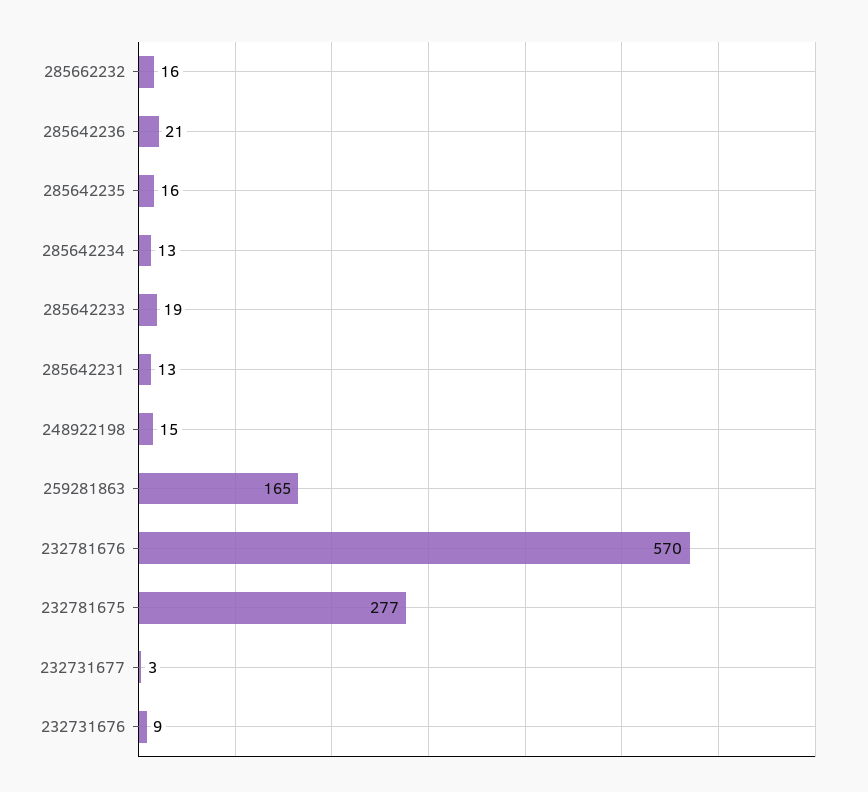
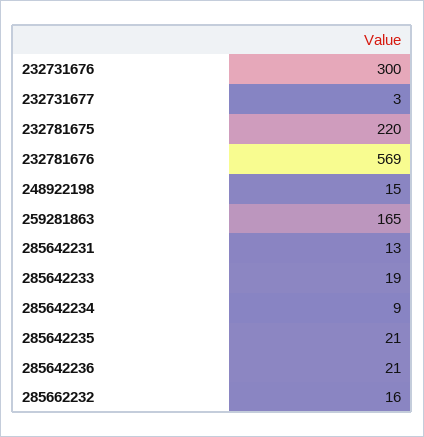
285642235: 16 -> 21
285642234: 13 -> 9
232781676: 570 -> 569
232781675: 277 -> 220
232731676: 9 -> 300

